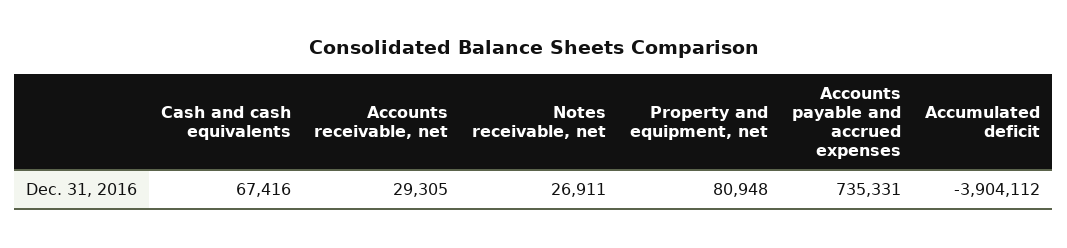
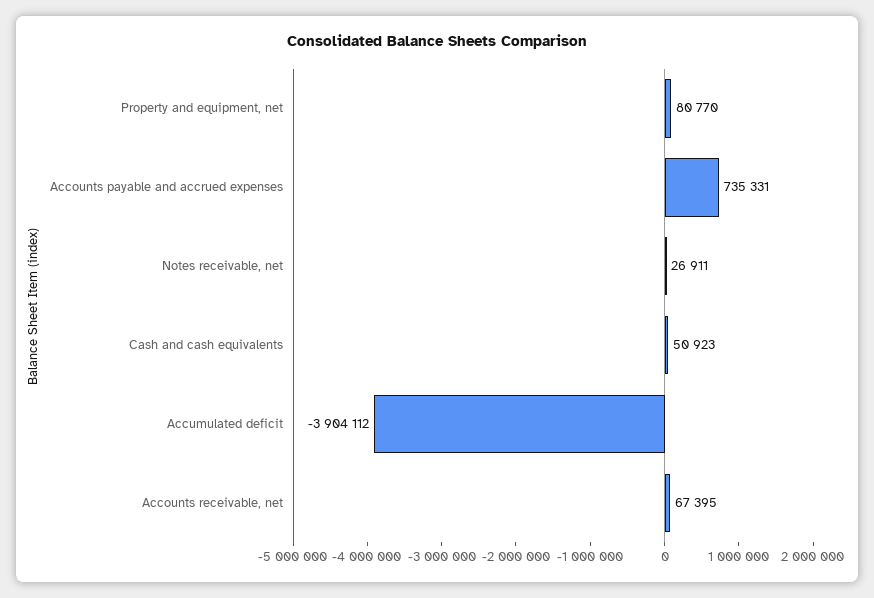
Cash and cash equivalents: 67416 -> 50923
Accounts receivable, net: 29305 -> 67395
Property and equipment, net: 80948 -> 80770

